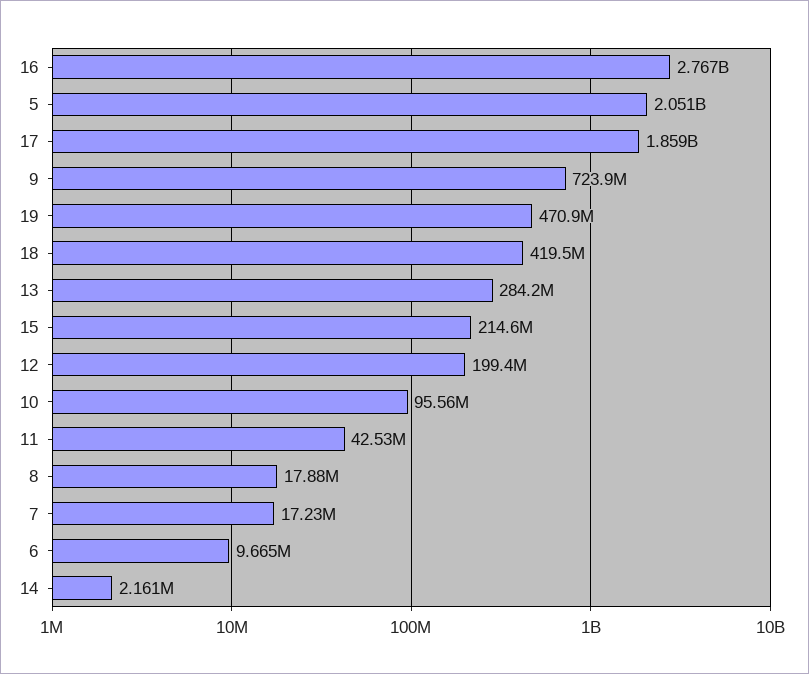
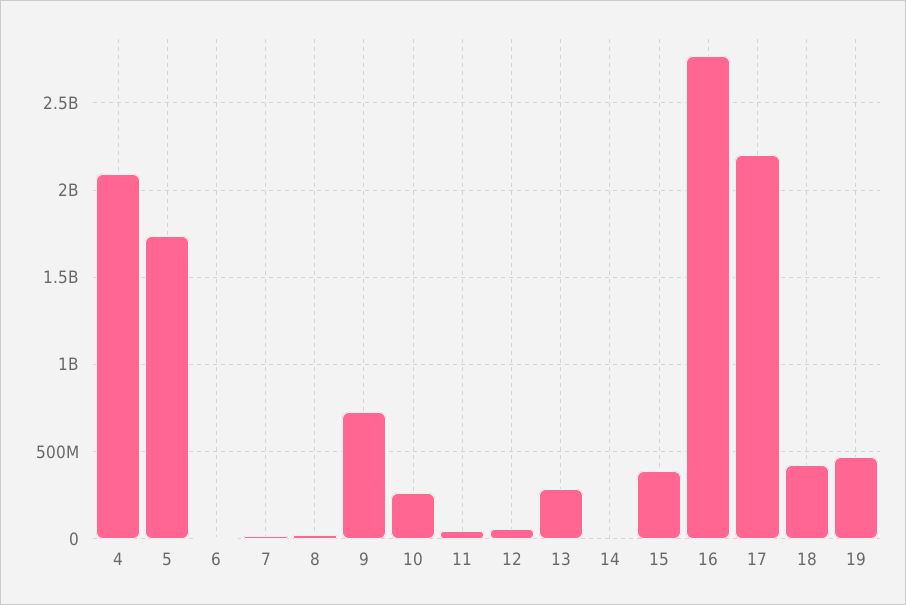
5: 2051000000 -> 1750000000
17: 1859000000 -> 2200000000
15: 214600000 -> 400000000
12: 199400000 -> 50000000
10: 95560000 -> 250000000
4: none -> 2100000000

